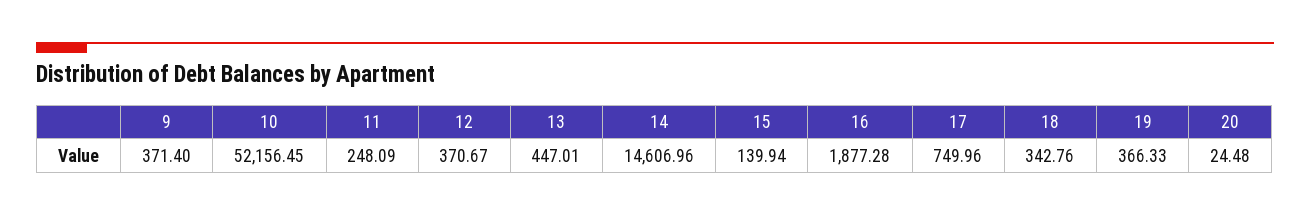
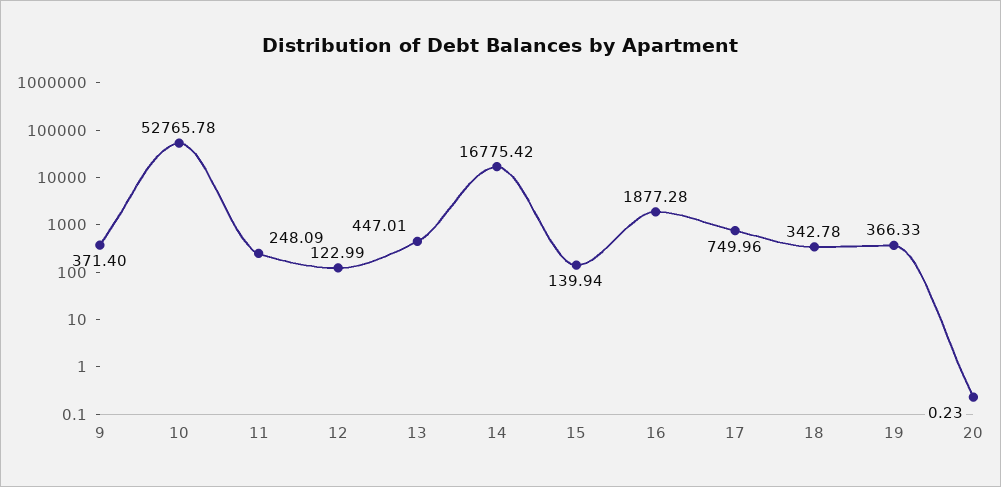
10: 52156.45 -> 52765.78
12: 370.67 -> 122.99
14: 14606.96 -> 16775.42
18: 342.76 -> 342.78
20: 24.48 -> 0.23

